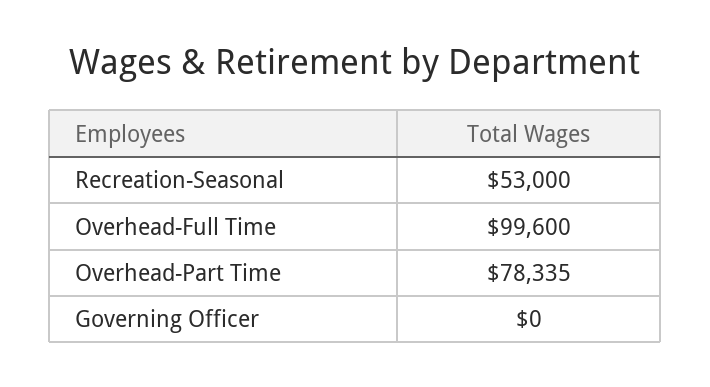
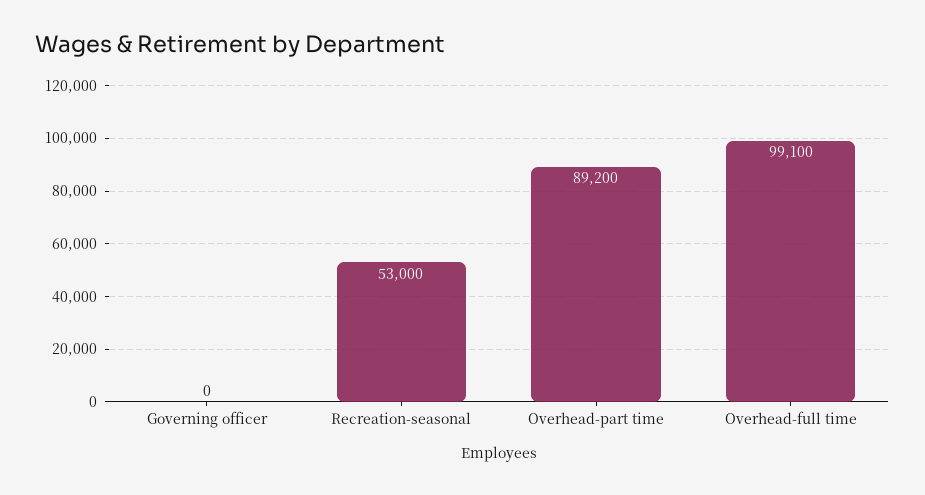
Overhead-Full Time: 99600 -> 99100
Overhead-Part Time: 78335 -> 89200

